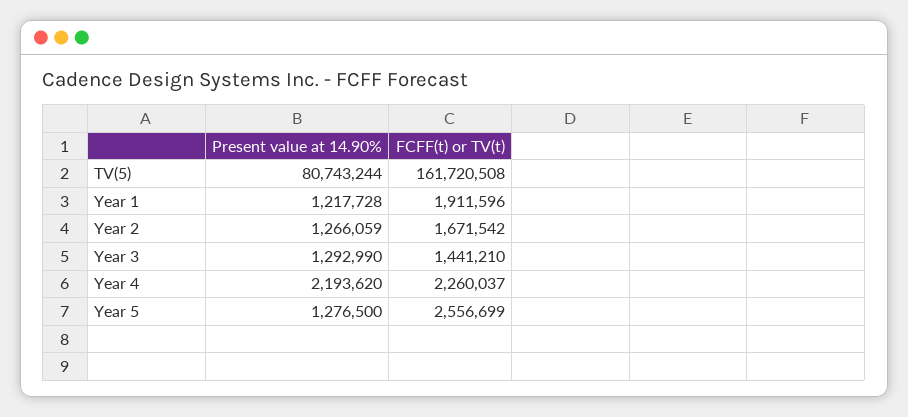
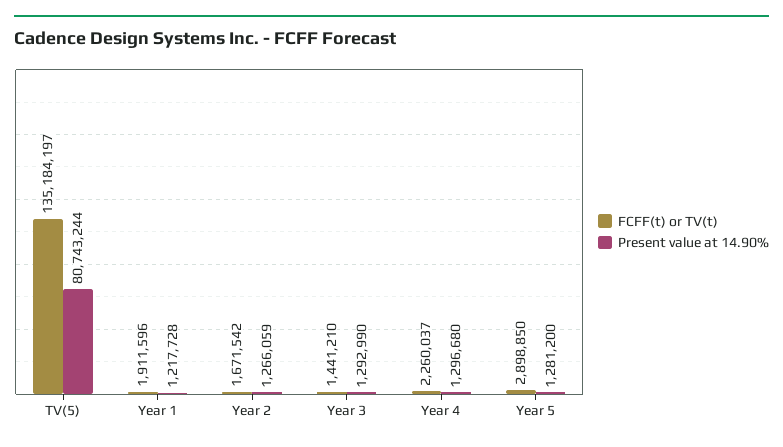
FCFF(t) or TV(t), TV(5): 161720508 -> 135184197
Present value at 14.90%, Year 4: 2193620 -> 1296680
Present value at 14.90%, Year 5: 1276500 -> 1281200
FCFF(t) or TV(t), Year 5: 2556699 -> 2898850

